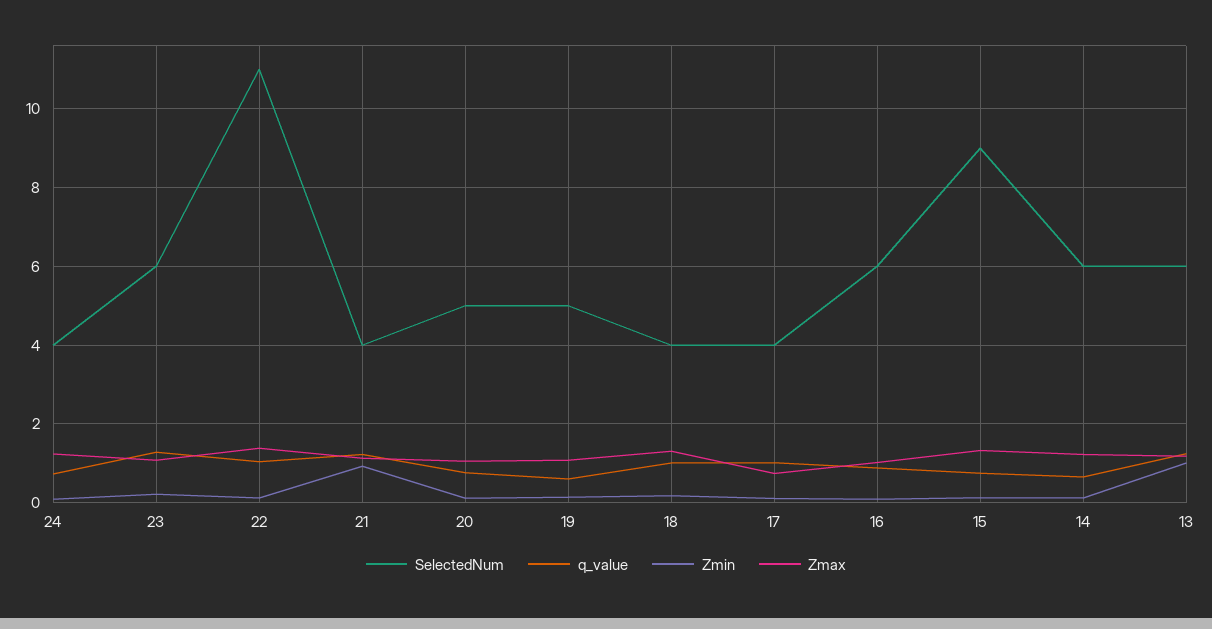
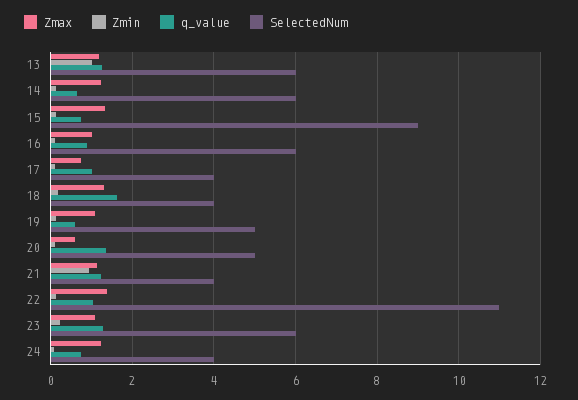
q_value, 20: 0.8 -> 1.4
Zmax, 20: 1 -> 0.6
q_value, 18: 1 -> 1.6

